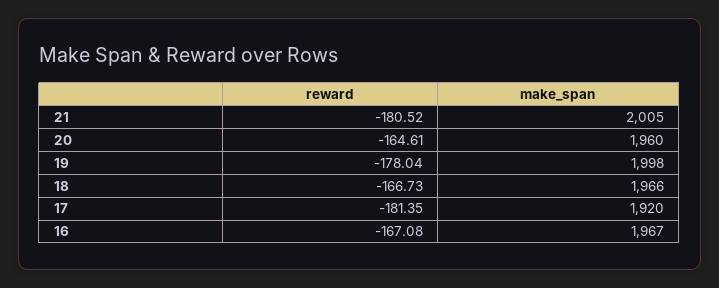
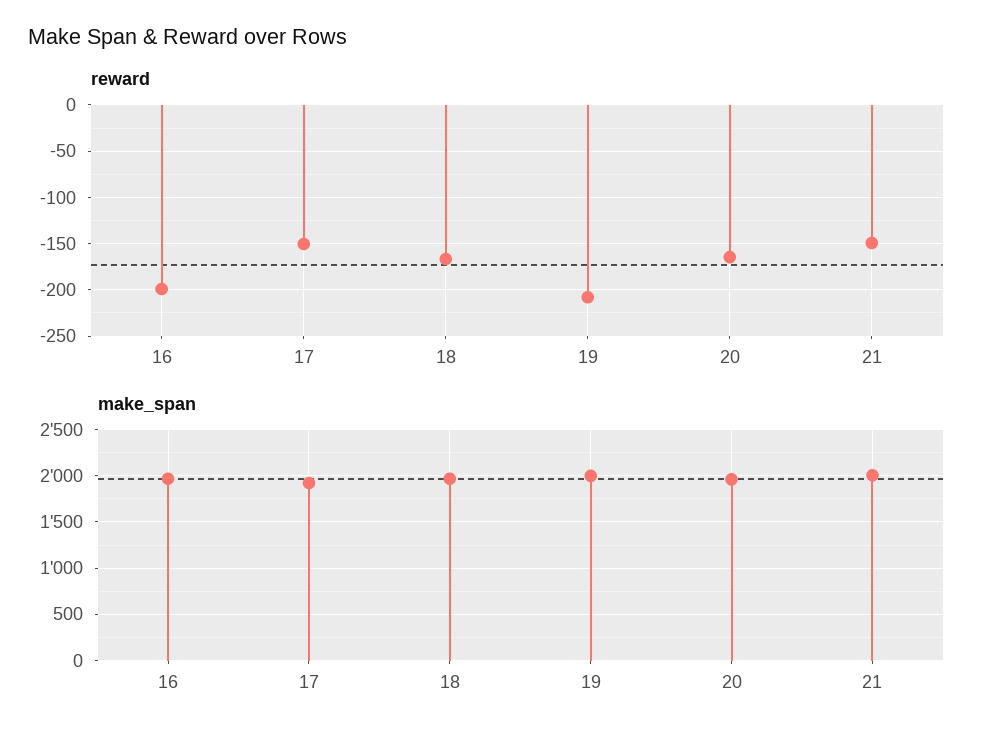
reward, 21: -180.52 -> -150
reward, 19: -178.04 -> -210
reward, 17: -181.35 -> -150
reward, 16: -167.08 -> -200

